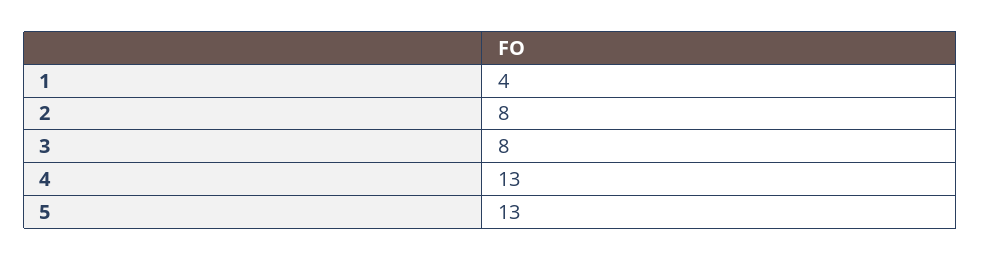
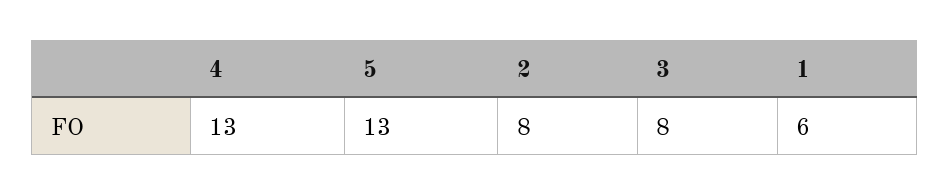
1: 4 -> 6

